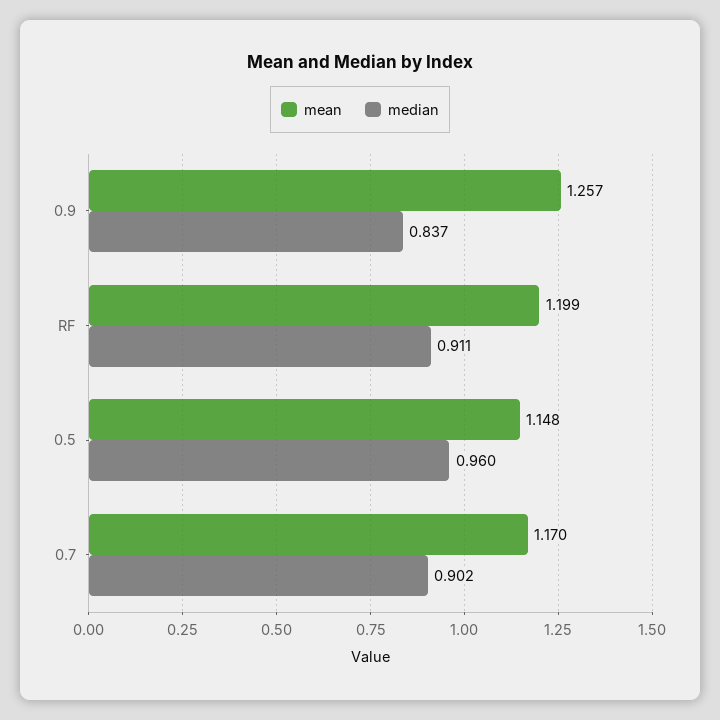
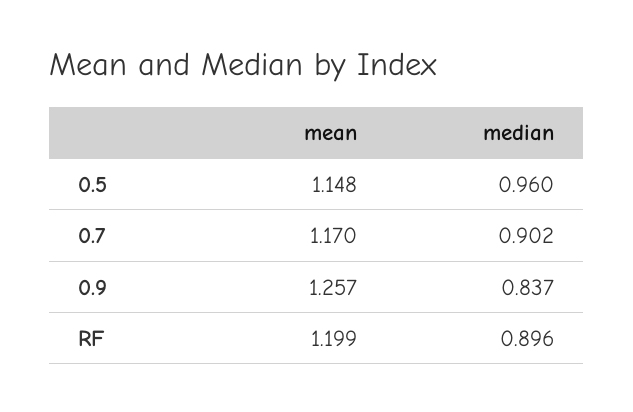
median, RF: 0.911 -> 0.896

